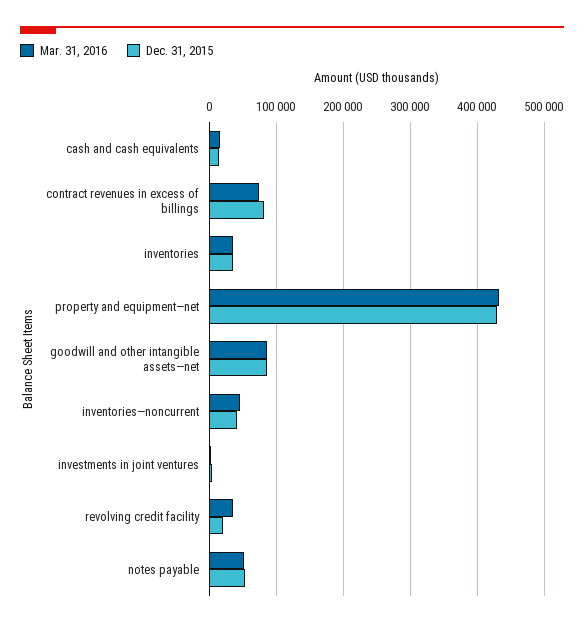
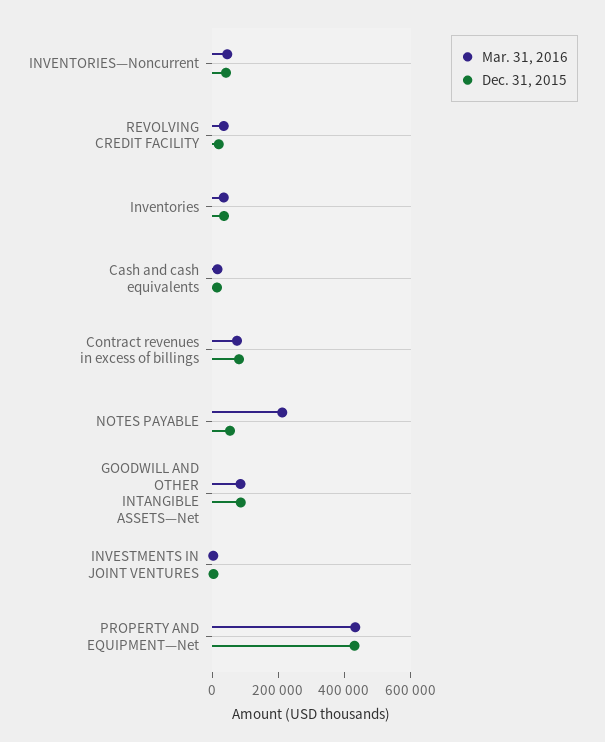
Mar. 31, 2016, notes payable: 50000 -> 200000

